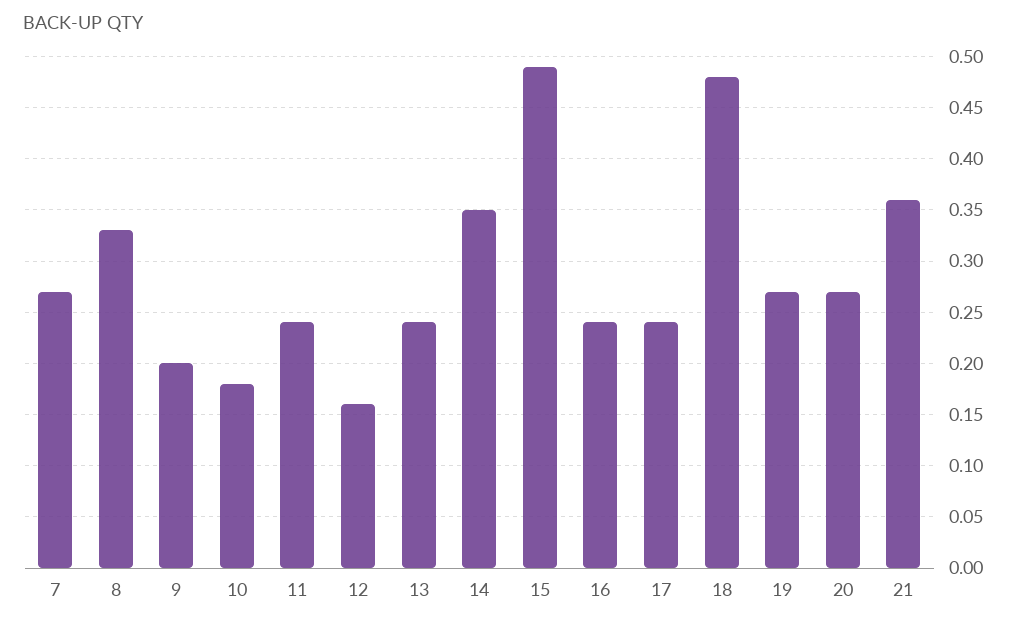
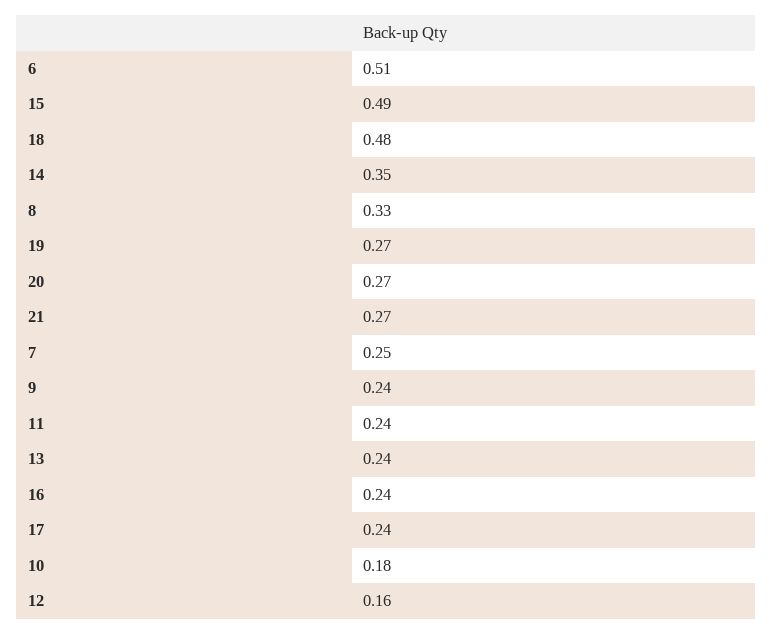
7: 0.27 -> 0.25
9: 0.2 -> 0.24
21: 0.36 -> 0.27
6: none -> 0.51

